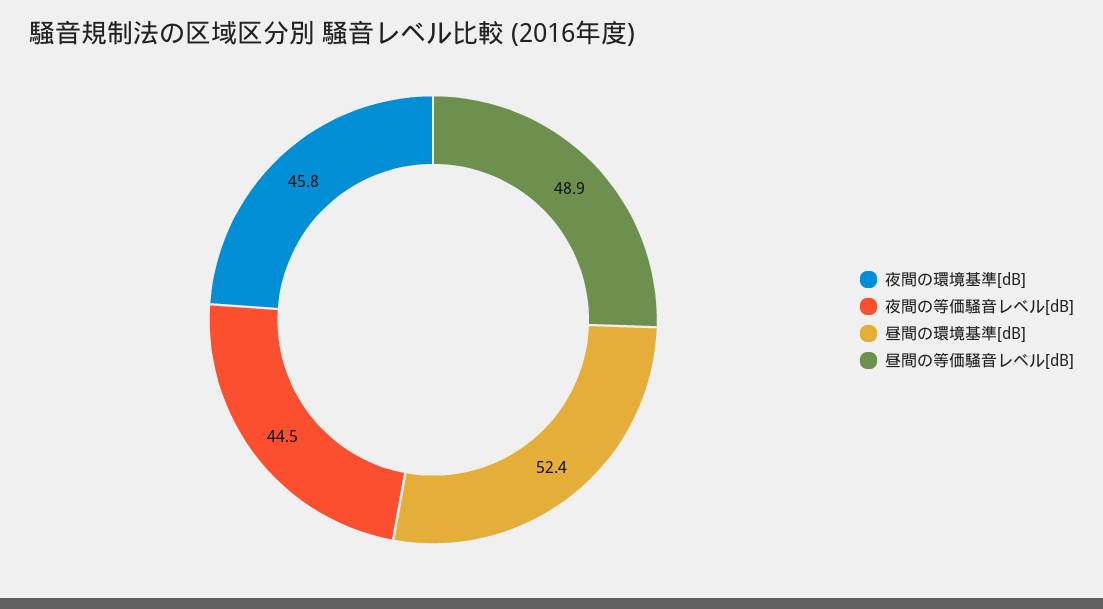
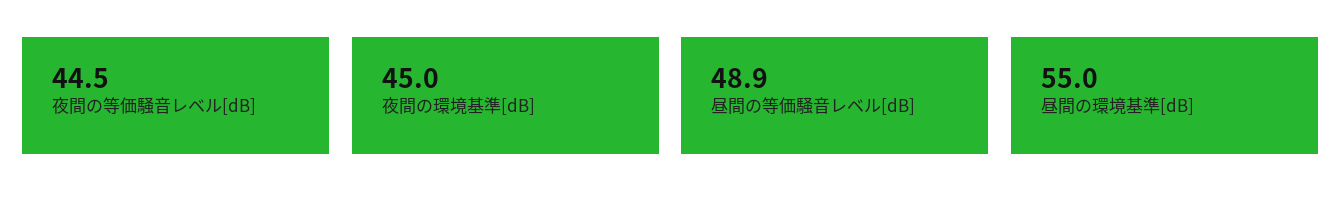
夜間の環境基準[dB]: 45.8 -> 45
昼間の環境基準[dB]: 52.4 -> 55

